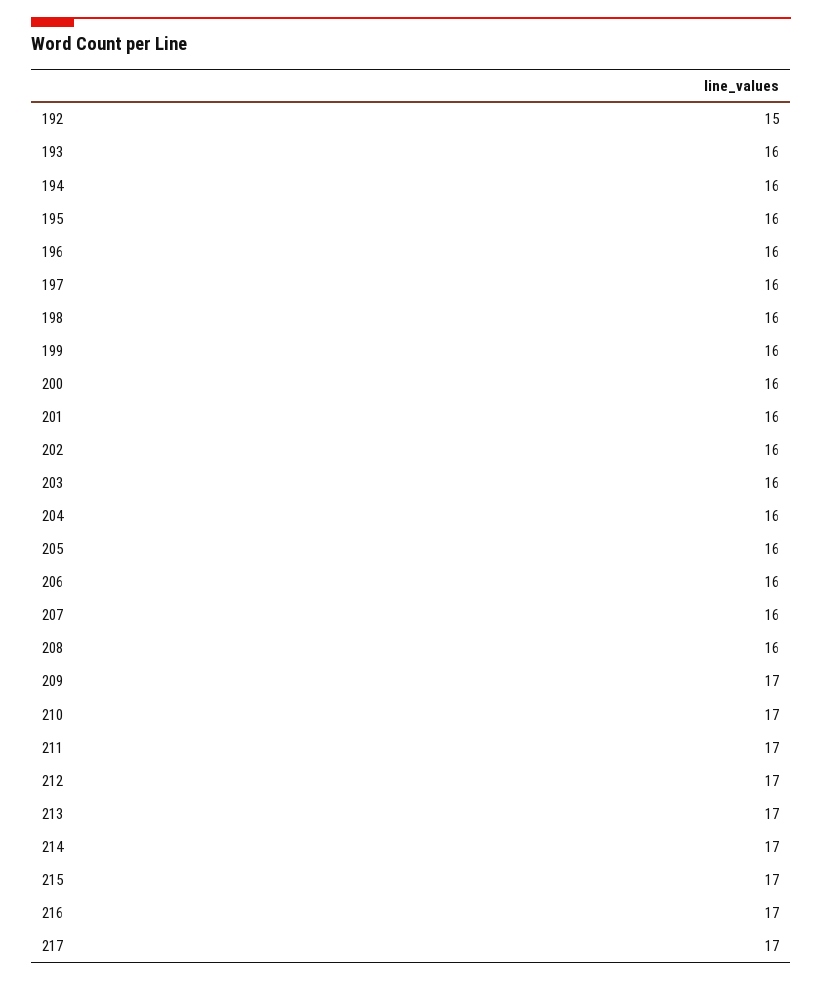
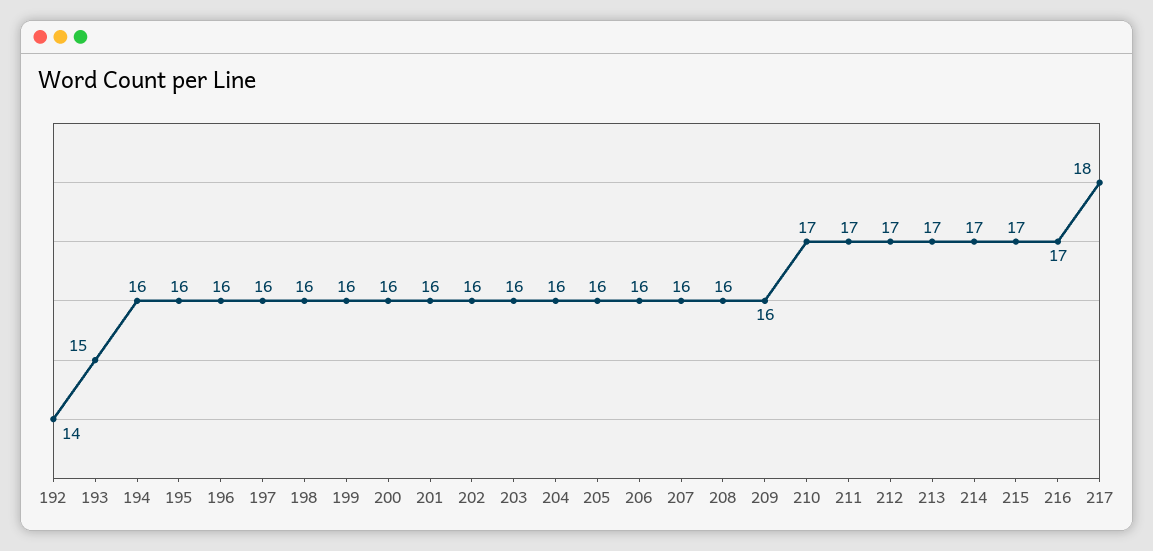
192: 15 -> 14
193: 16 -> 15
209: 17 -> 16
217: 17 -> 18

